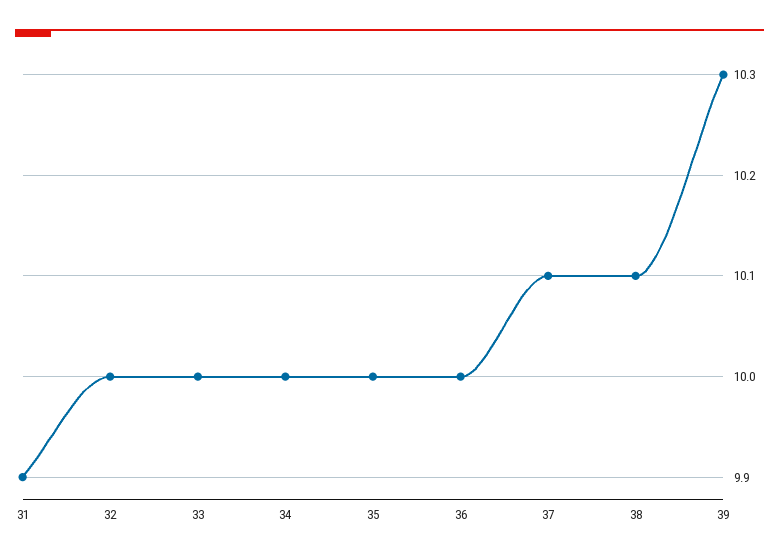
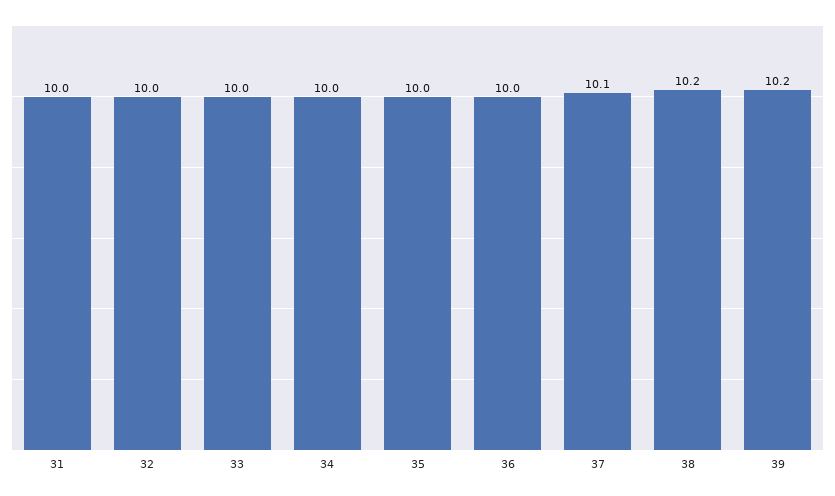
31: 9.9 -> 10
38: 10.1 -> 10.2
39: 10.3 -> 10.2

